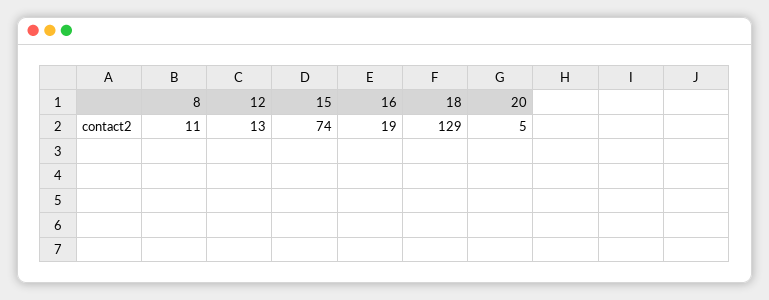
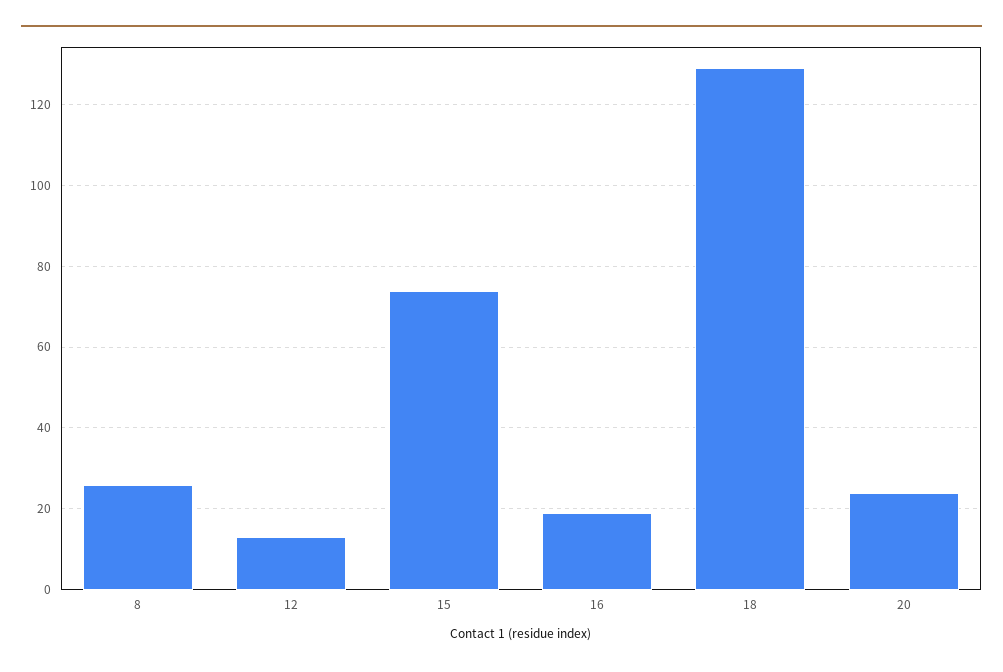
8: 11 -> 25
20: 5 -> 25

